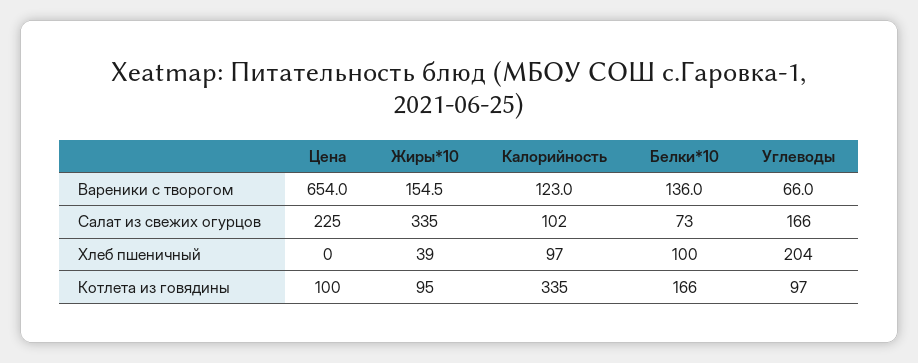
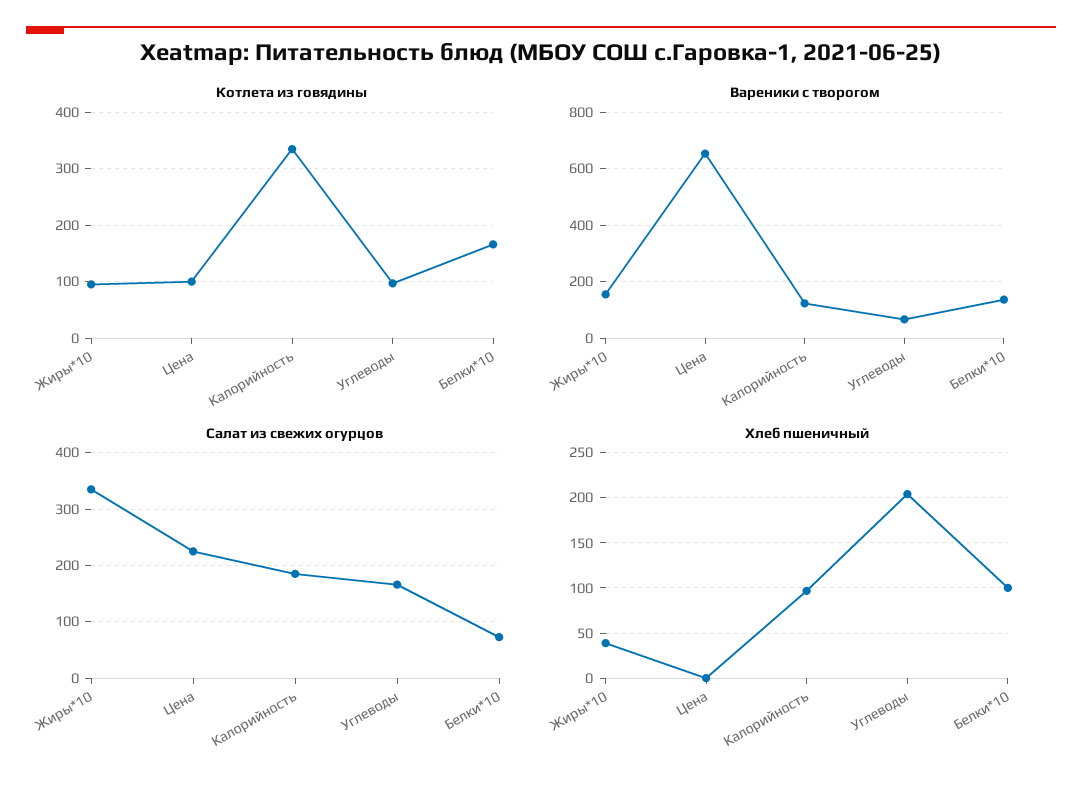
Салат из свежих огурцов, Калорийность: 102 -> 180

